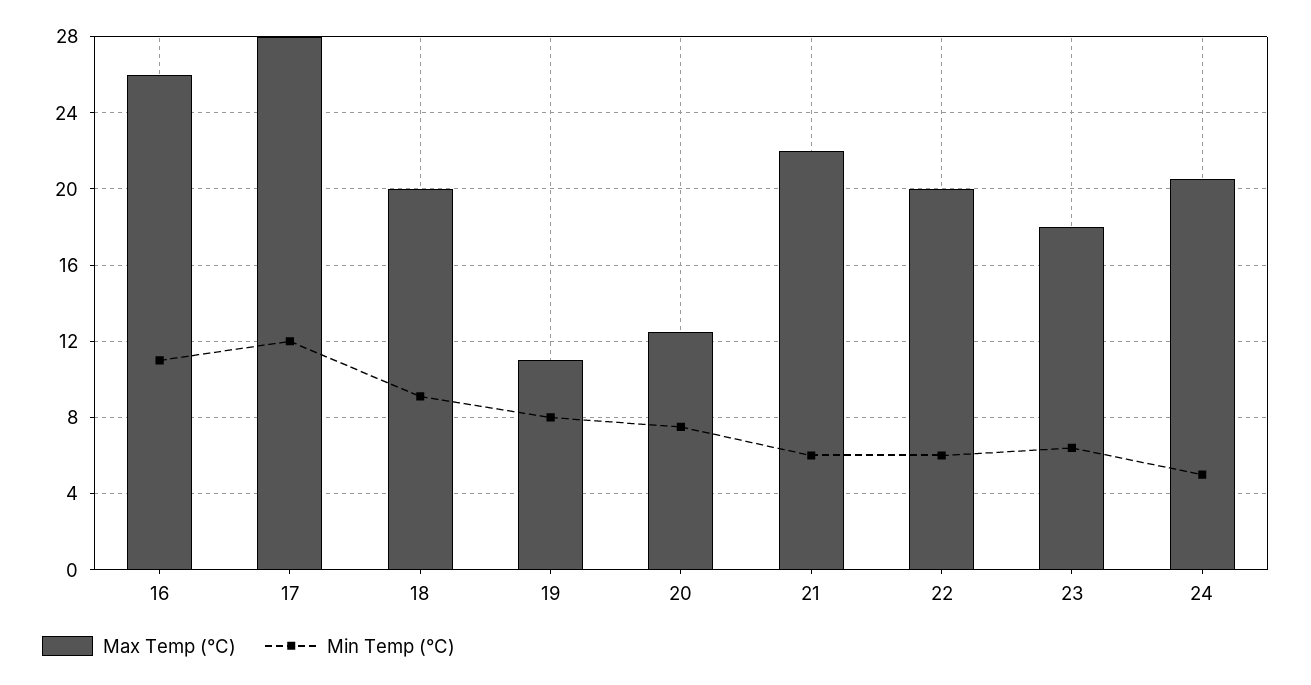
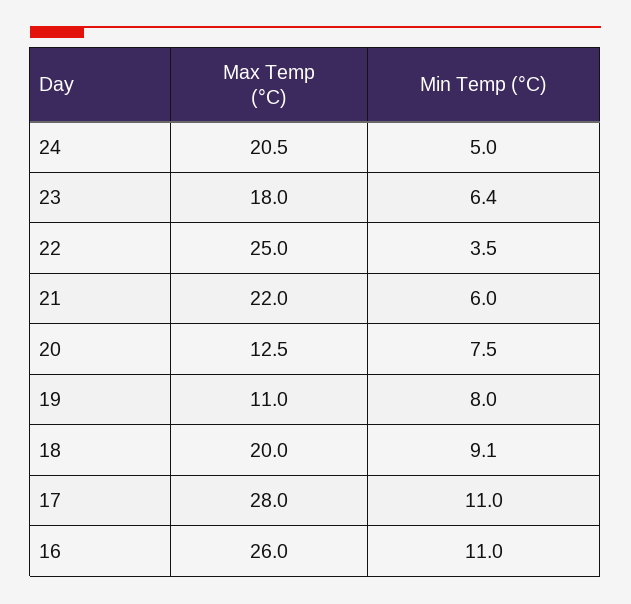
Min Temp (°C), 17: 12 -> 11
Max Temp (°C), 22: 20 -> 25
Min Temp (°C), 22: 6 -> 3.5

